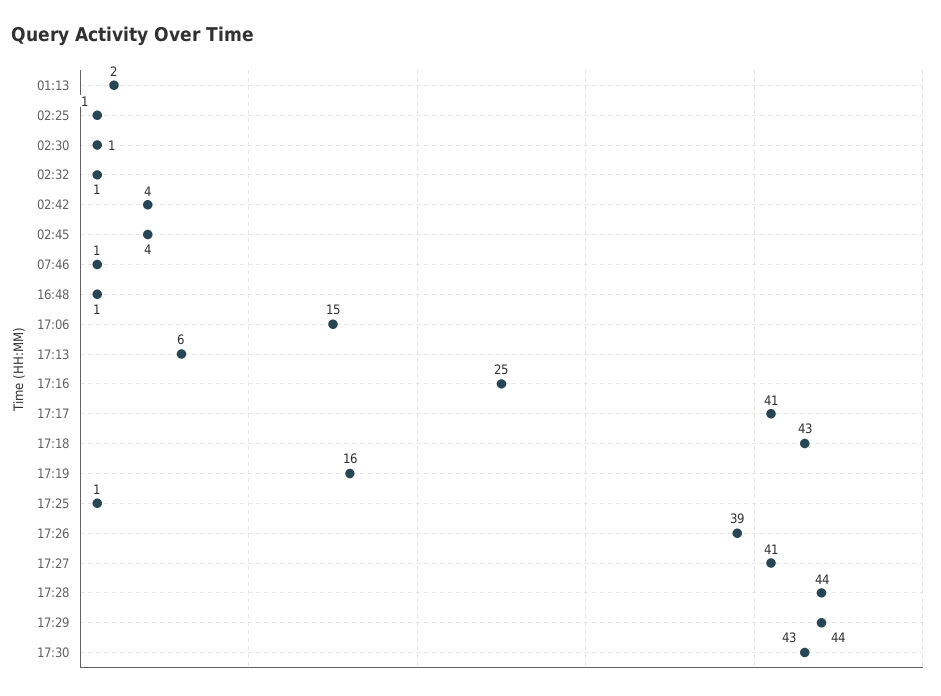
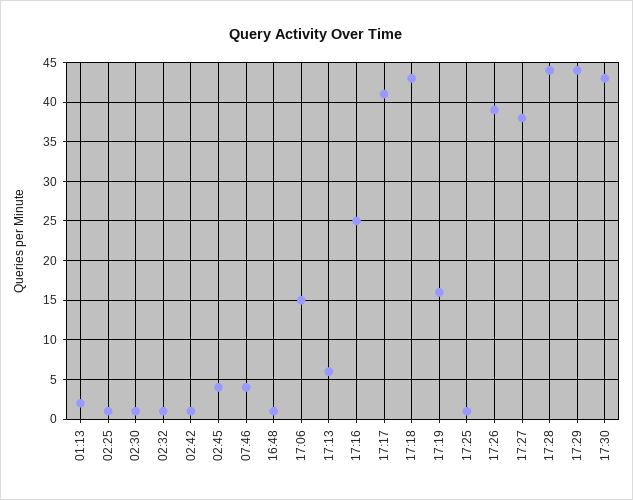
02:42: 4 -> 1
07:46: 1 -> 4
17:27: 41 -> 38

